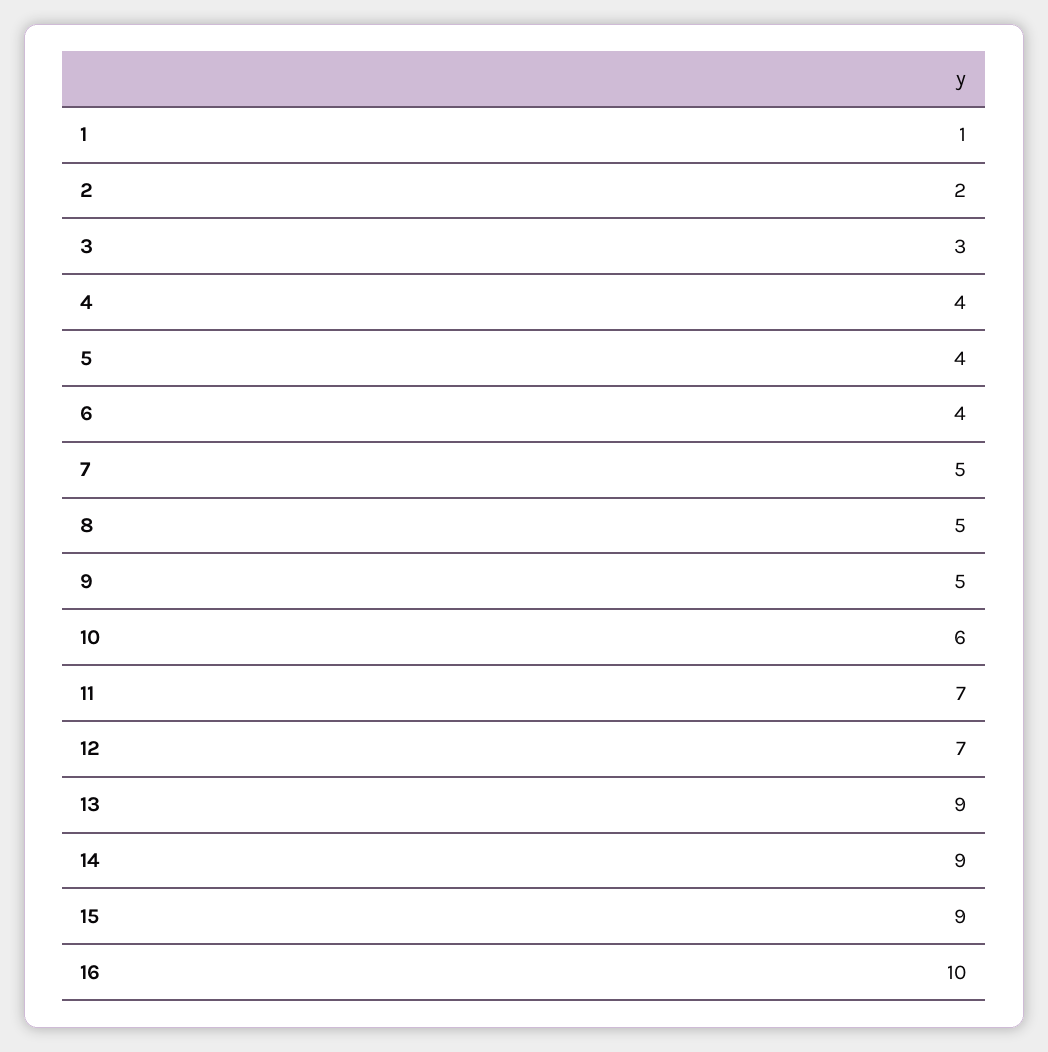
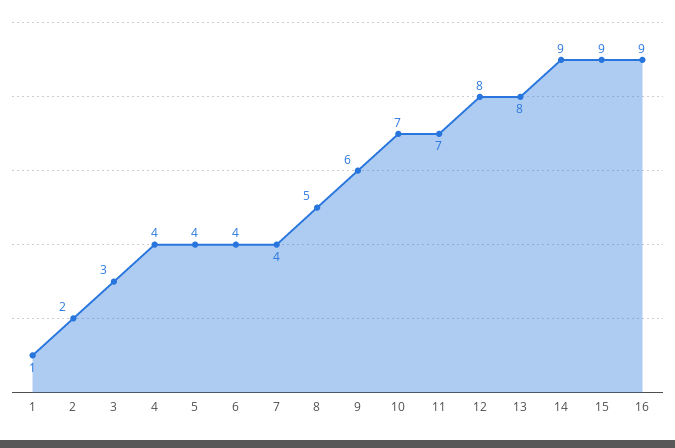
7: 5 -> 4
9: 5 -> 6
10: 6 -> 7
12: 7 -> 8
13: 9 -> 8
16: 10 -> 9

